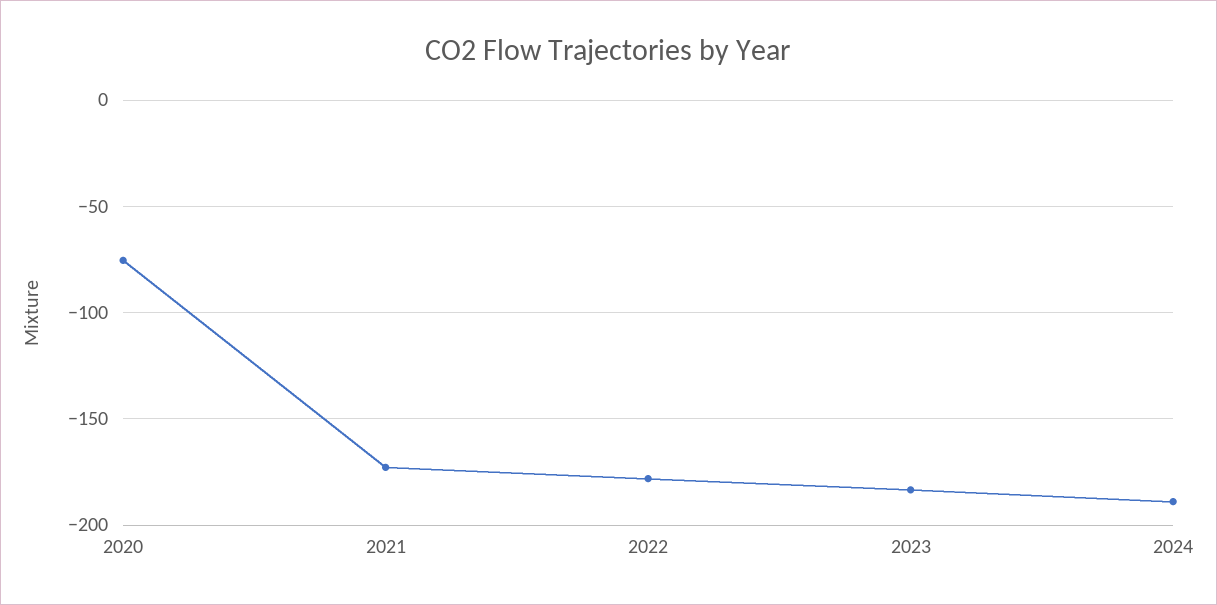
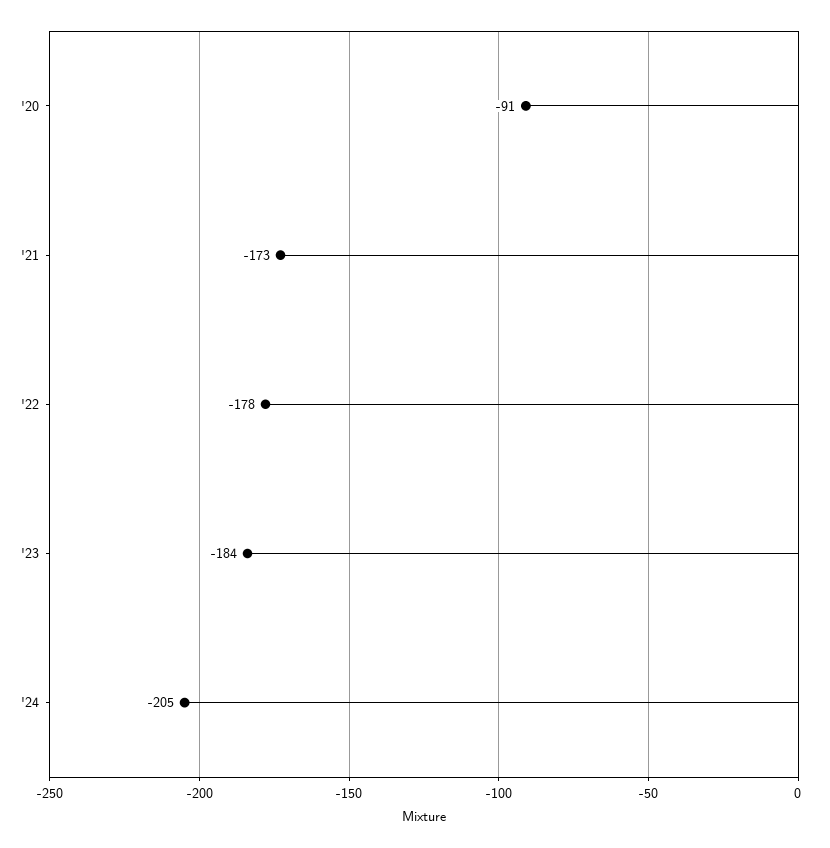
2020: -75 -> -91
2024: -190 -> -205

